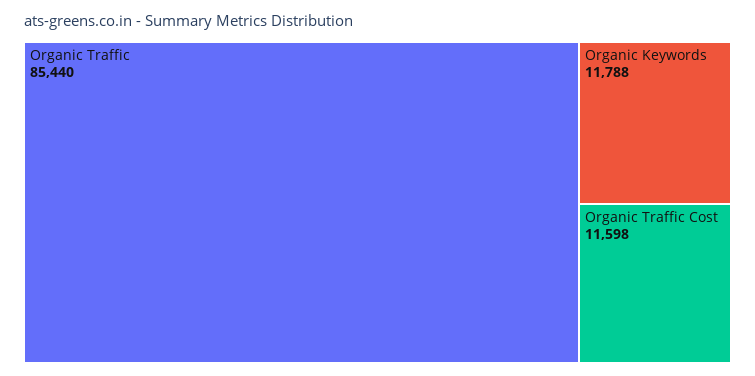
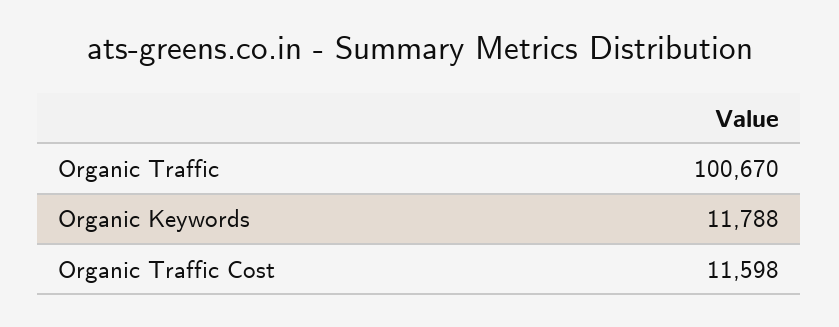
Organic Traffic: 85440 -> 100670

